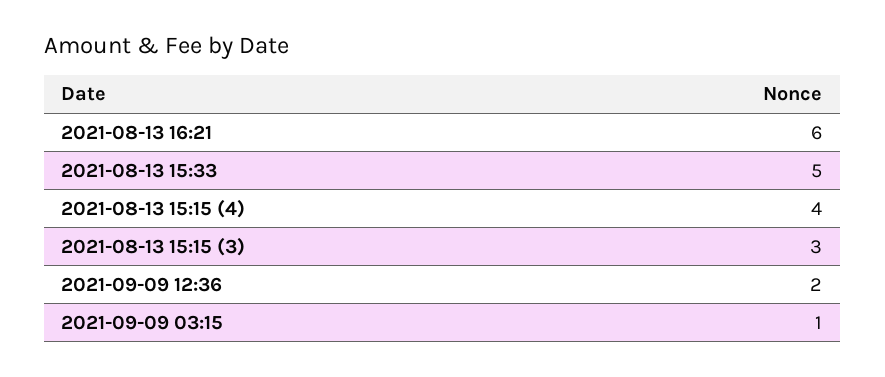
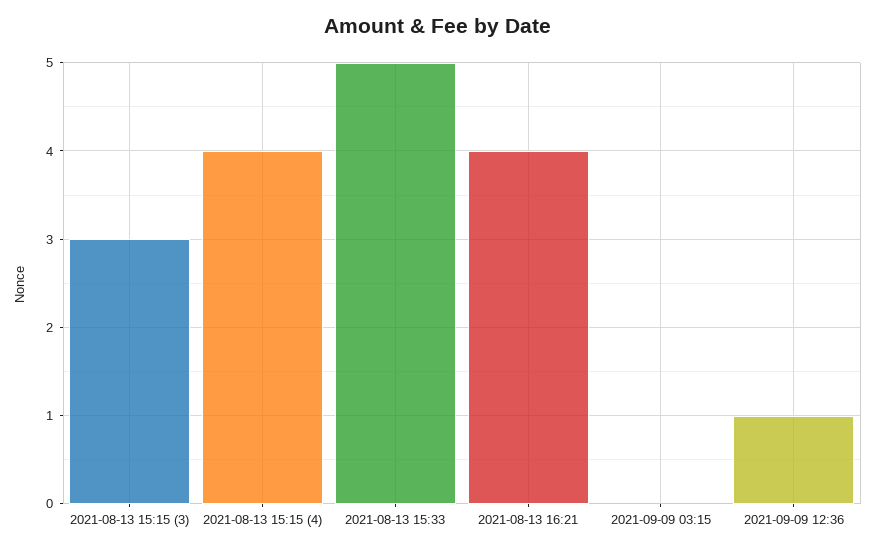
2021-08-13 16:21: 6 -> 4
2021-09-09 12:36: 2 -> 1
2021-09-09 03:15: 1 -> 0

